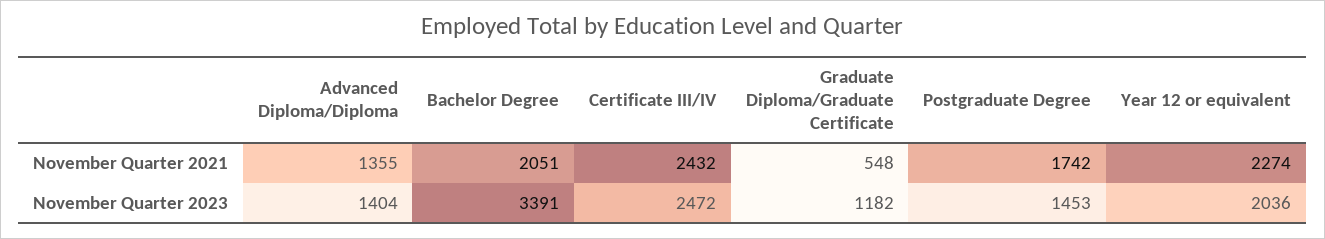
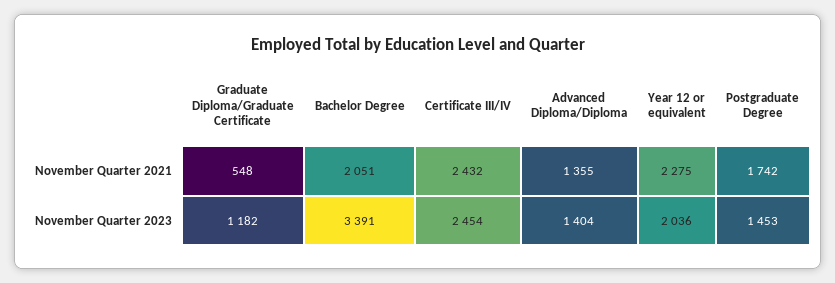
Year 12 or equivalent, November Quarter 2021: 2274 -> 2275
Certificate III/IV, November Quarter 2023: 2472 -> 2454

